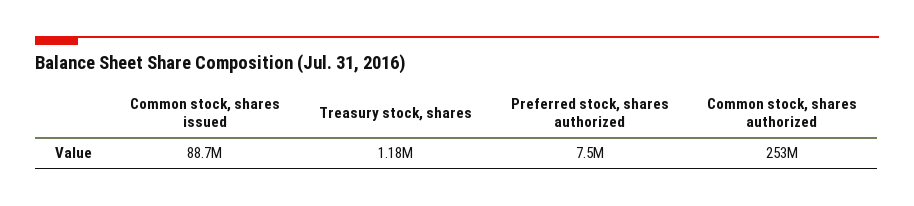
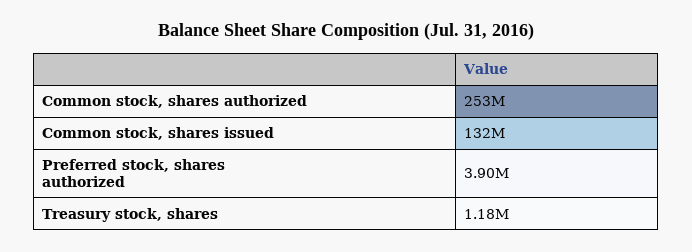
Common stock, shares issued: 88700000 -> 132000000
Preferred stock, shares authorized: 7500000 -> 3900000

